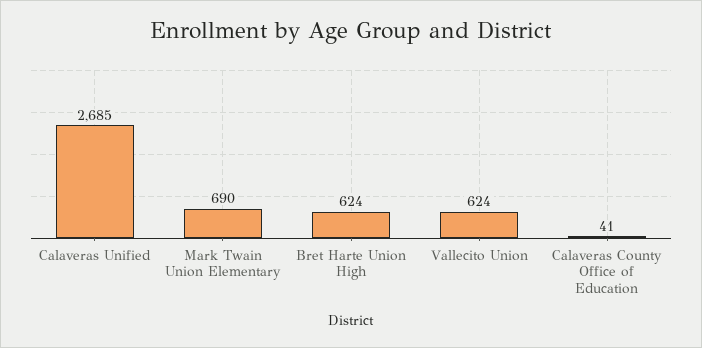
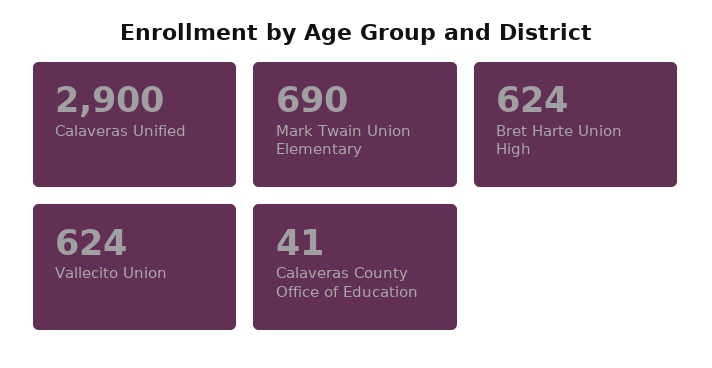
Calaveras Unified: 2685 -> 2900

